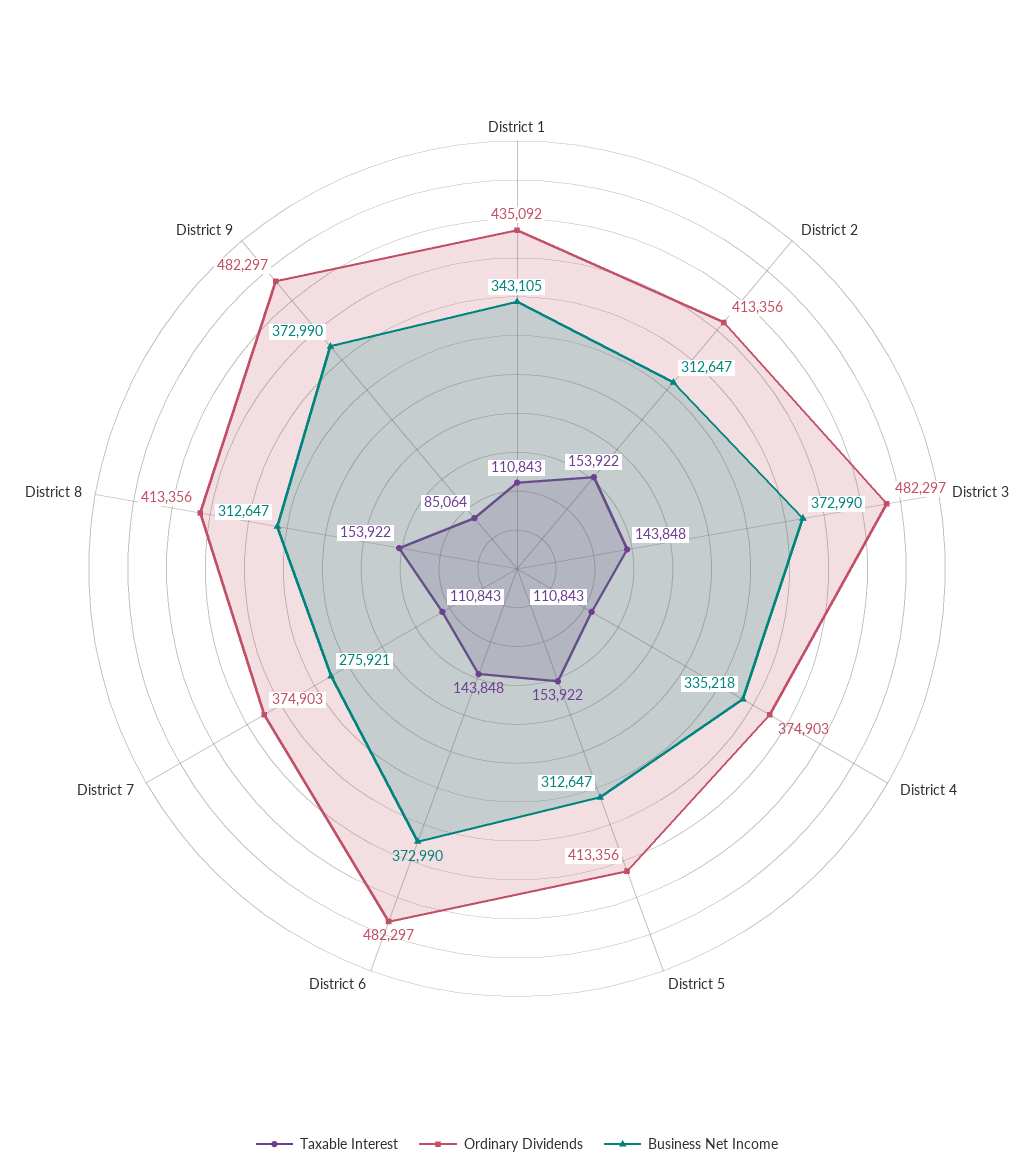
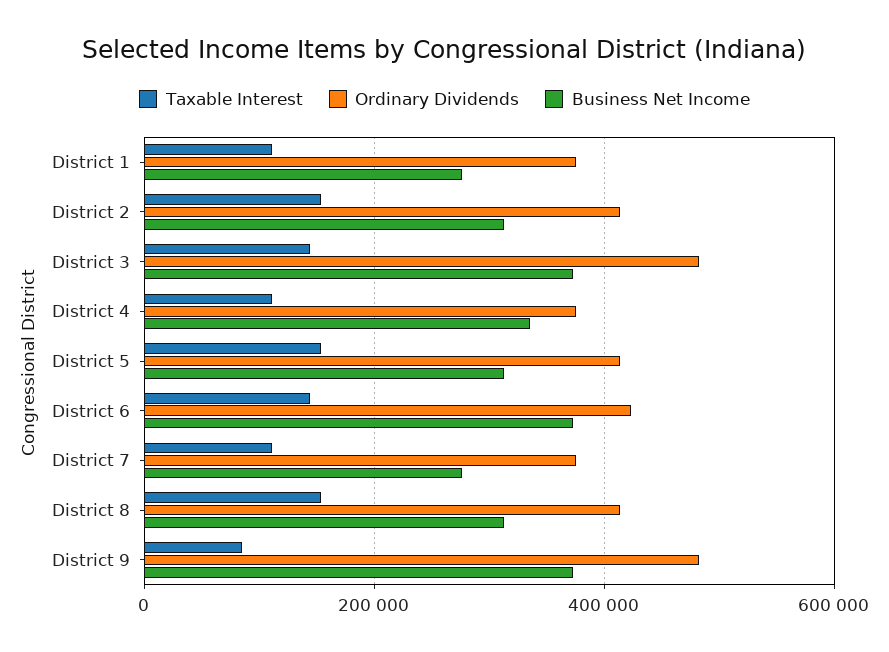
Ordinary Dividends, District 1: 435092 -> 380000
Business Net Income, District 1: 343105 -> 280000
Ordinary Dividends, District 6: 482297 -> 420000

